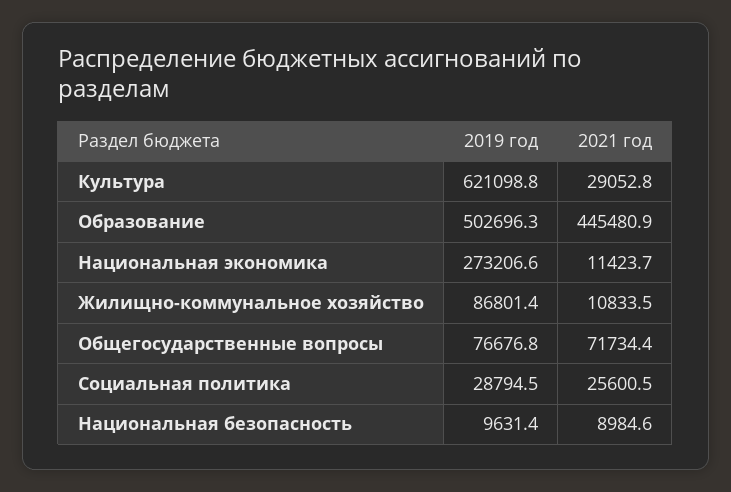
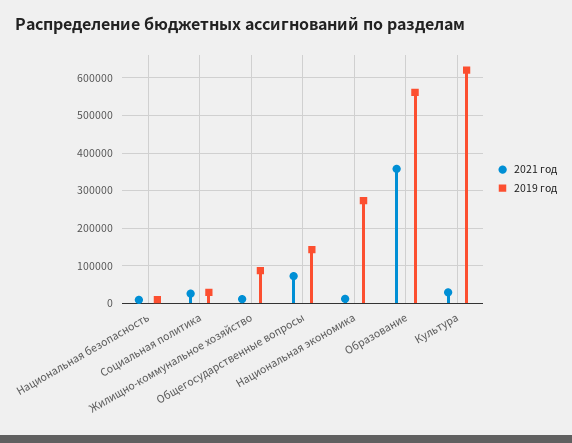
2019 год, Образование: 502696.3 -> 560000
2021 год, Образование: 445480.9 -> 360000
2019 год, Общегосударственные вопросы: 76676.8 -> 140000

